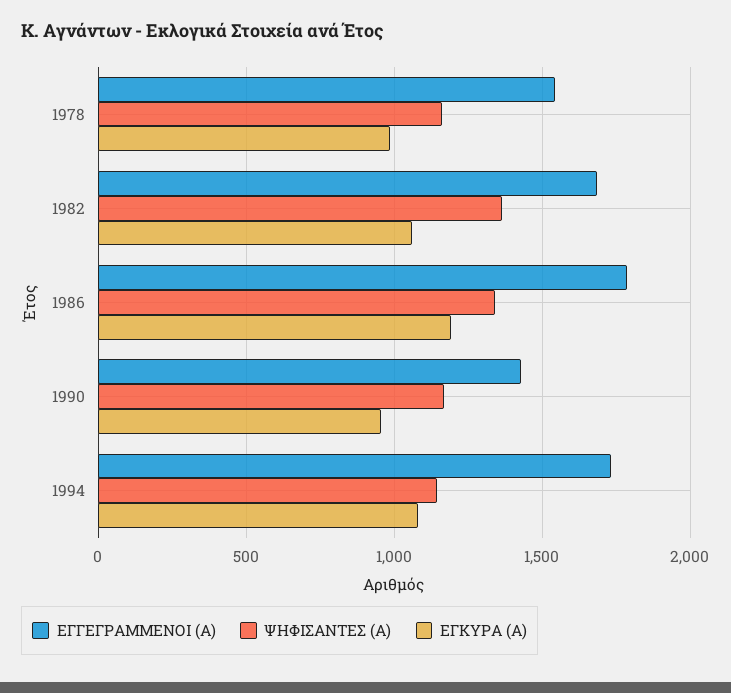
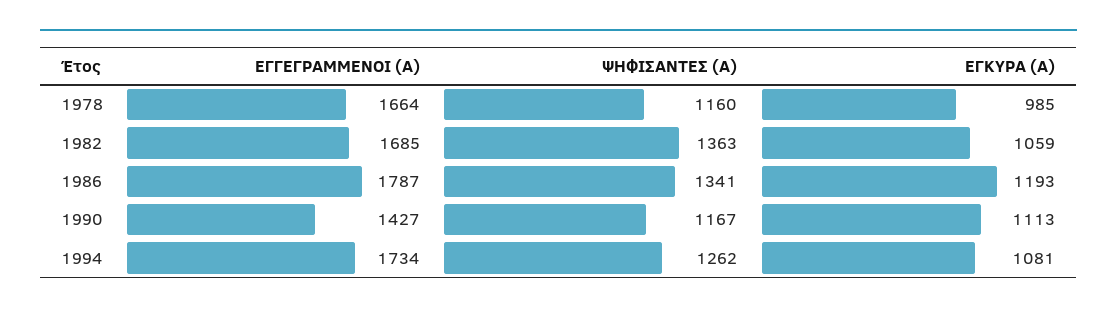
ΕΓΓΕΓΡΑΜΜΕΝΟΙ (Α), 1978: 1550 -> 1664
ΕΓΚΥΡΑ (Α), 1990: 950 -> 1113
ΨΗΦΙΣΑΝΤΕΣ (Α), 1994: 1150 -> 1262

